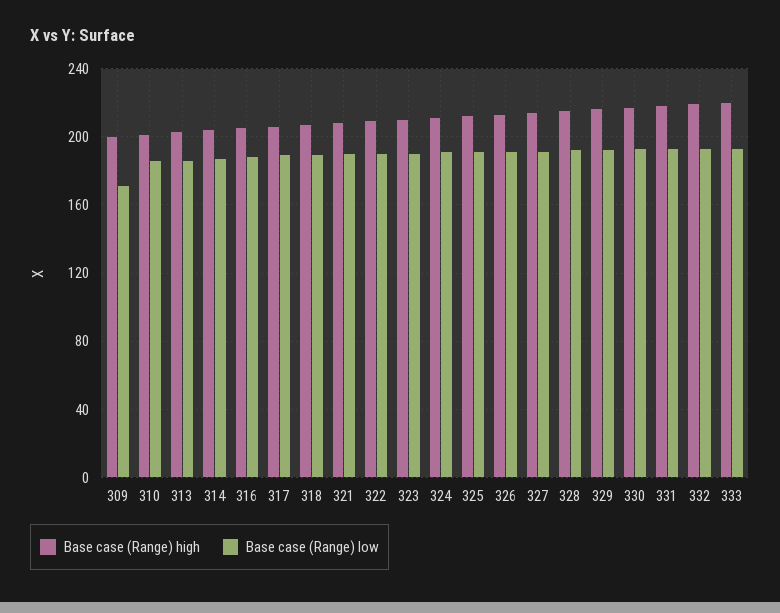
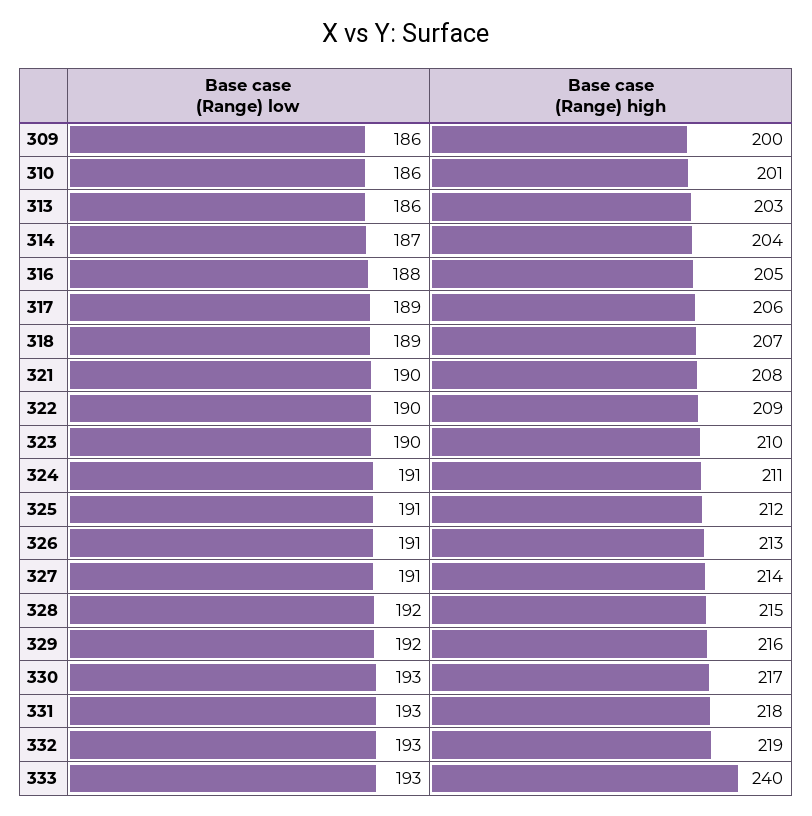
Base case (Range) low, 309: 170 -> 186
Base case (Range) high, 333: 220 -> 240

